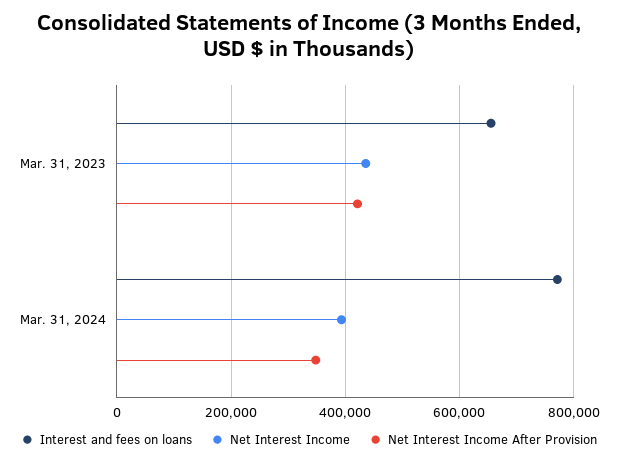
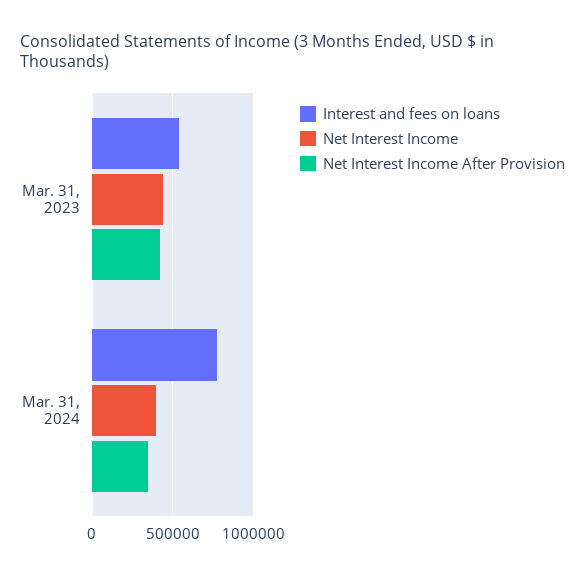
Interest and fees on loans, Mar. 31, 2023: 660000 -> 550000

